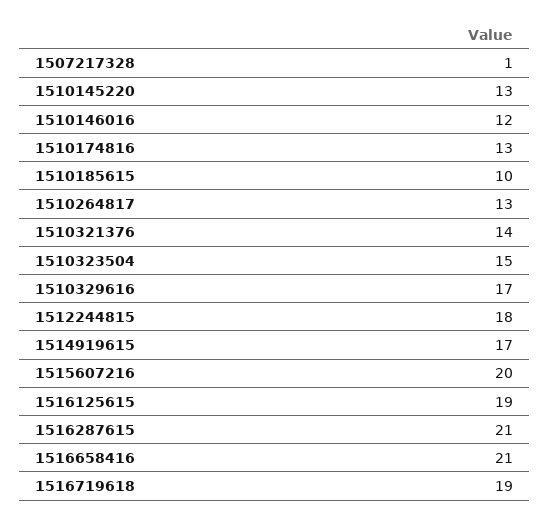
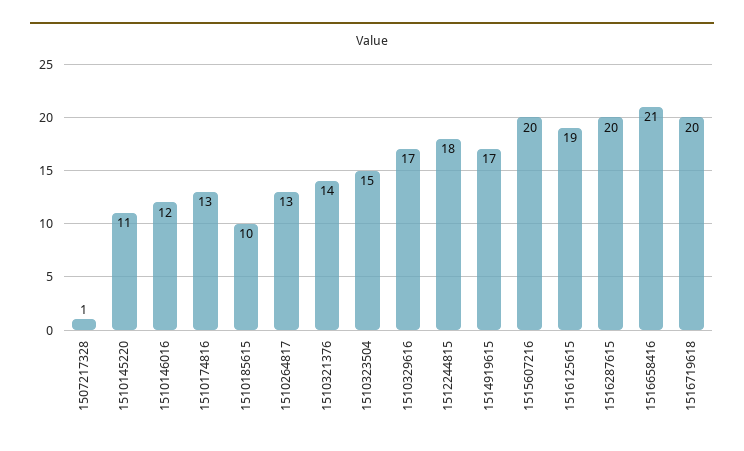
1510145220: 13 -> 11
1516287615: 21 -> 20
1516719618: 19 -> 20

